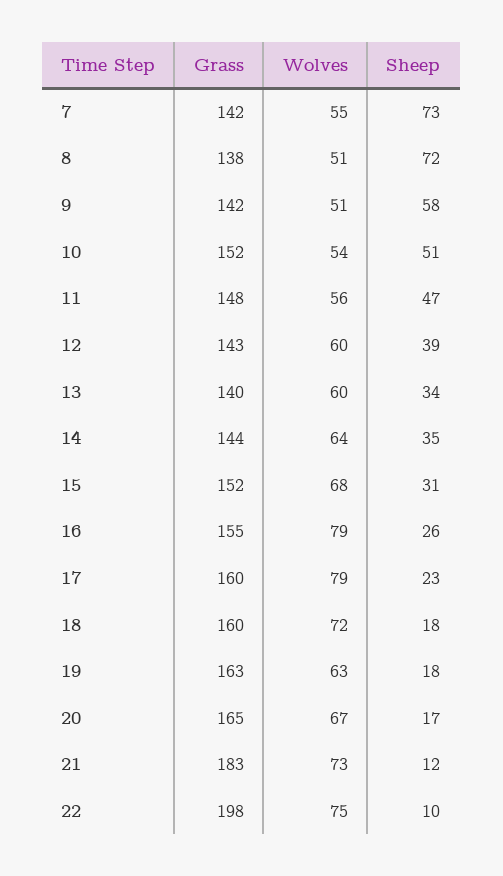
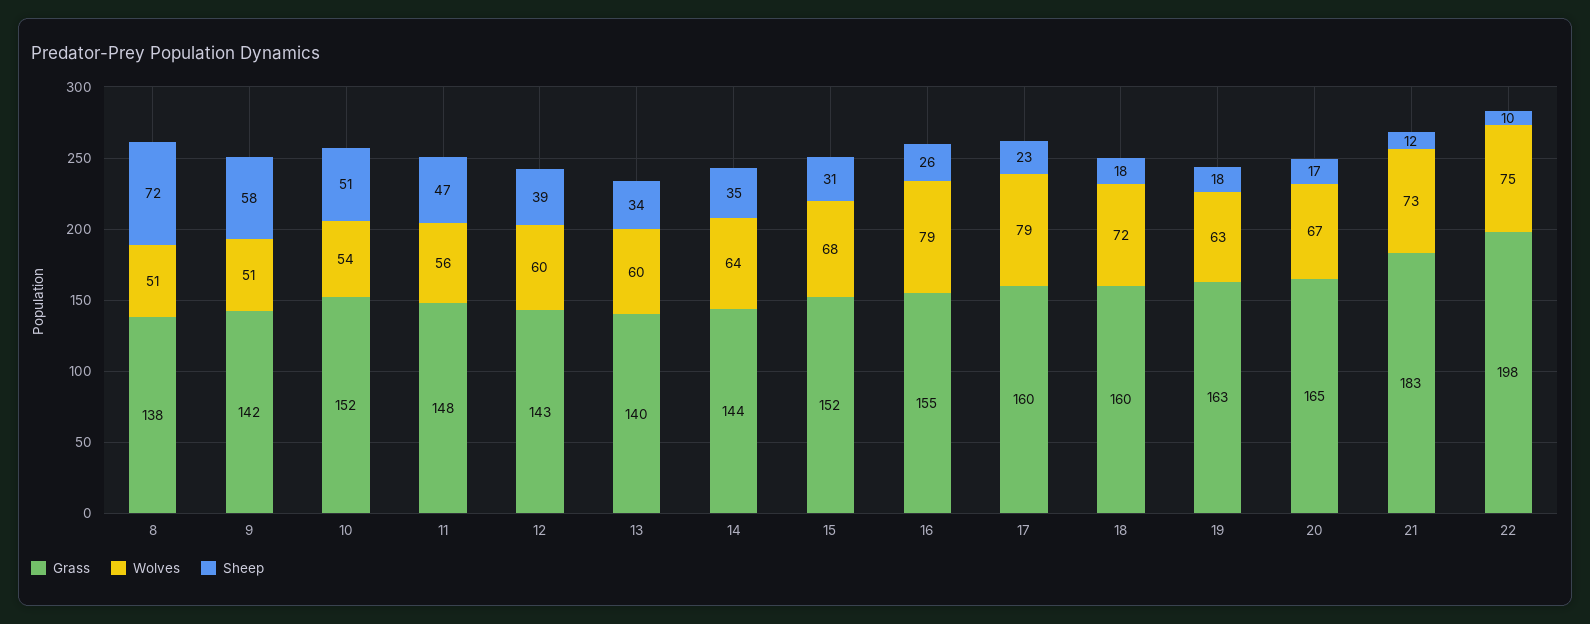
Grass, 7: 142 -> none
Wolves, 7: 55 -> none
Sheep, 7: 73 -> none

